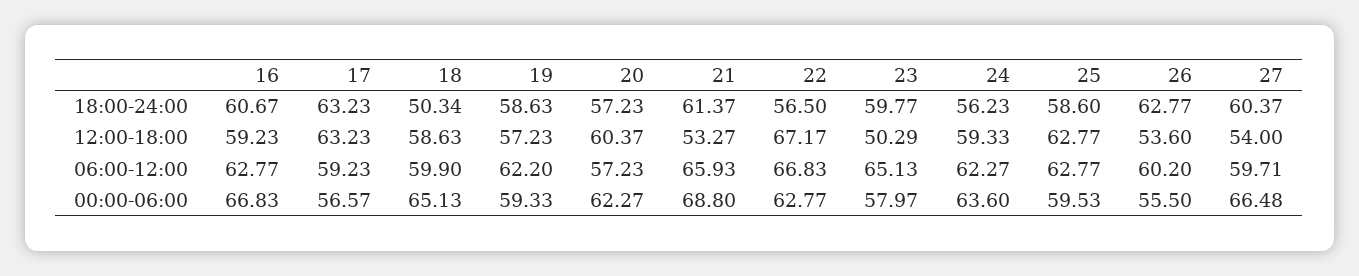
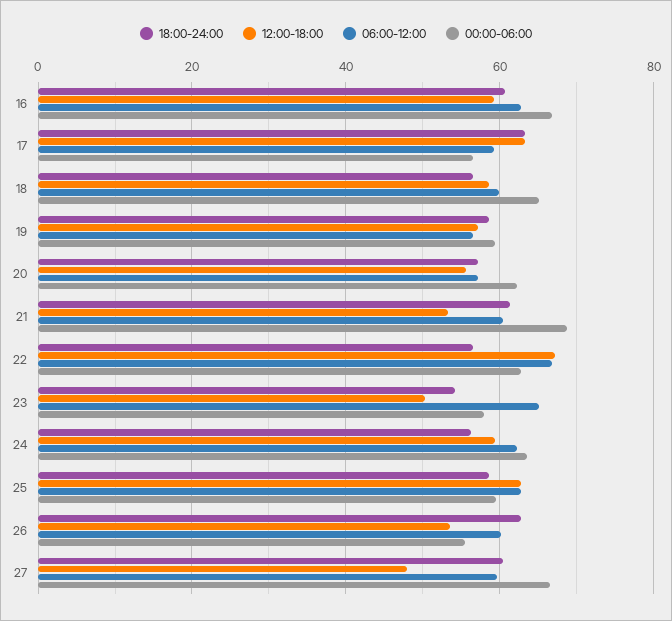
18:00-24:00, 18: 50.34 -> 56
18:00-24:00, 23: 59.77 -> 54
12:00-18:00, 20: 60.37 -> 56
12:00-18:00, 27: 54 -> 48
06:00-12:00, 19: 62.2 -> 56
06:00-12:00, 21: 65.93 -> 60

